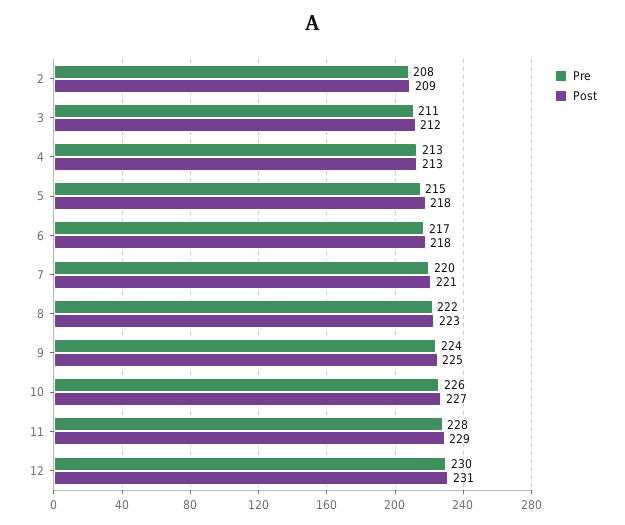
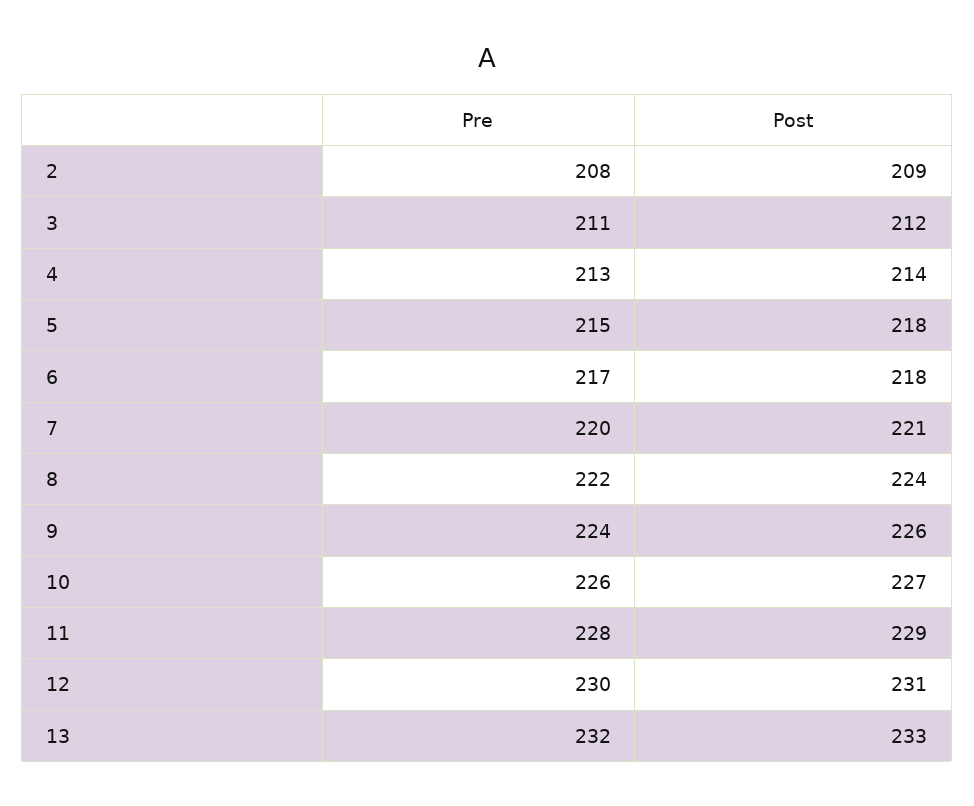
Post, 4: 213 -> 214
Post, 8: 223 -> 224
Post, 9: 225 -> 226
Pre, 13: none -> 232
Post, 13: none -> 233

